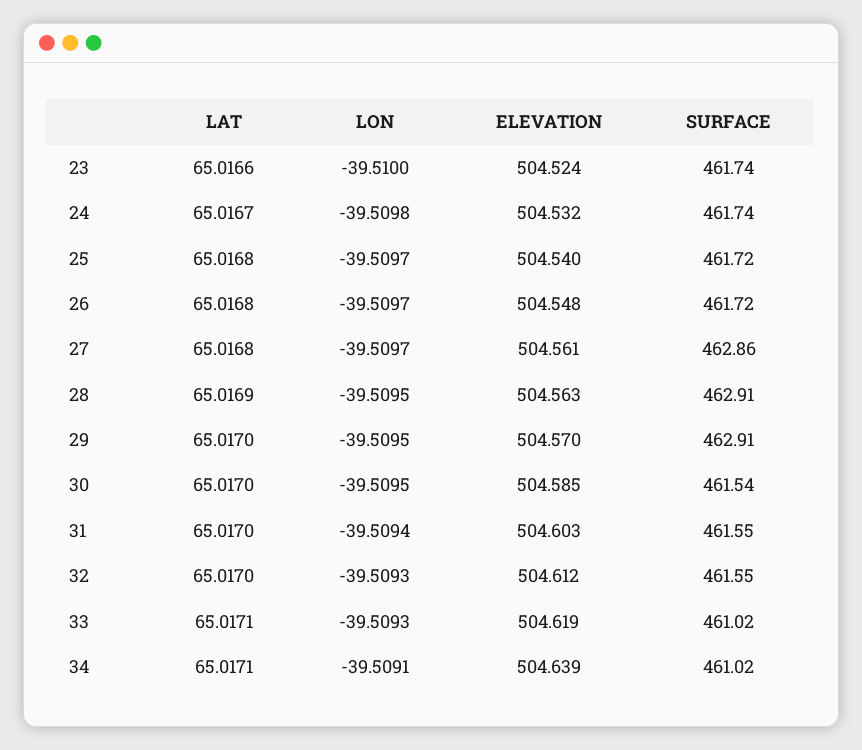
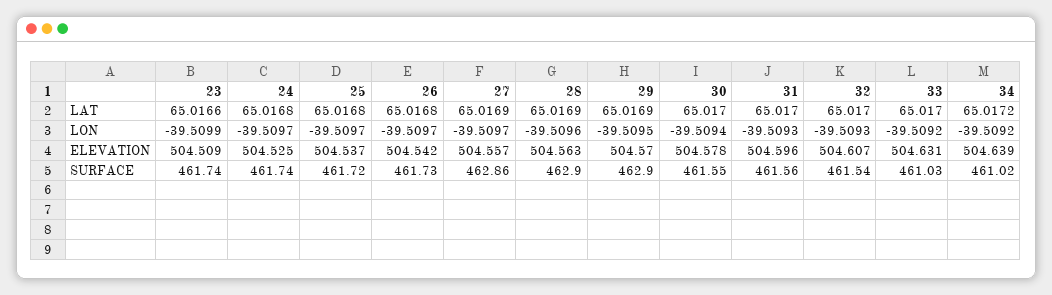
LON, 23: -39.51 -> -39.5099
ELEVATION, 23: 504.524 -> 504.509
LAT, 24: 65.0167 -> 65.0168
LON, 24: -39.5098 -> -39.5097
ELEVATION, 24: 504.532 -> 504.525
ELEVATION, 25: 504.54 -> 504.537
ELEVATION, 26: 504.548 -> 504.542
SURFACE, 26: 461.72 -> 461.73
LAT, 27: 65.0168 -> 65.0169
ELEVATION, 27: 504.561 -> 504.557
LON, 28: -39.5095 -> -39.5096
SURFACE, 28: 462.91 -> 462.9
LAT, 29: 65.017 -> 65.0169
SURFACE, 29: 462.91 -> 462.9
LON, 30: -39.5095 -> -39.5094
ELEVATION, 30: 504.585 -> 504.578
SURFACE, 30: 461.54 -> 461.55
LON, 31: -39.5094 -> -39.5093
ELEVATION, 31: 504.603 -> 504.596
SURFACE, 31: 461.55 -> 461.56
ELEVATION, 32: 504.612 -> 504.607
SURFACE, 32: 461.55 -> 461.54
LAT, 33: 65.0171 -> 65.017
LON, 33: -39.5093 -> -39.5092
ELEVATION, 33: 504.619 -> 504.631
SURFACE, 33: 461.02 -> 461.03
LAT, 34: 65.0171 -> 65.0172
LON, 34: -39.5091 -> -39.5092

